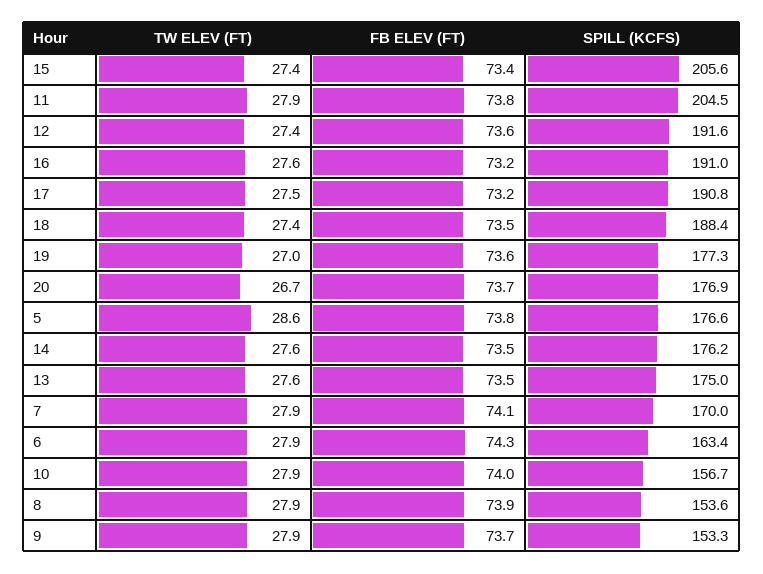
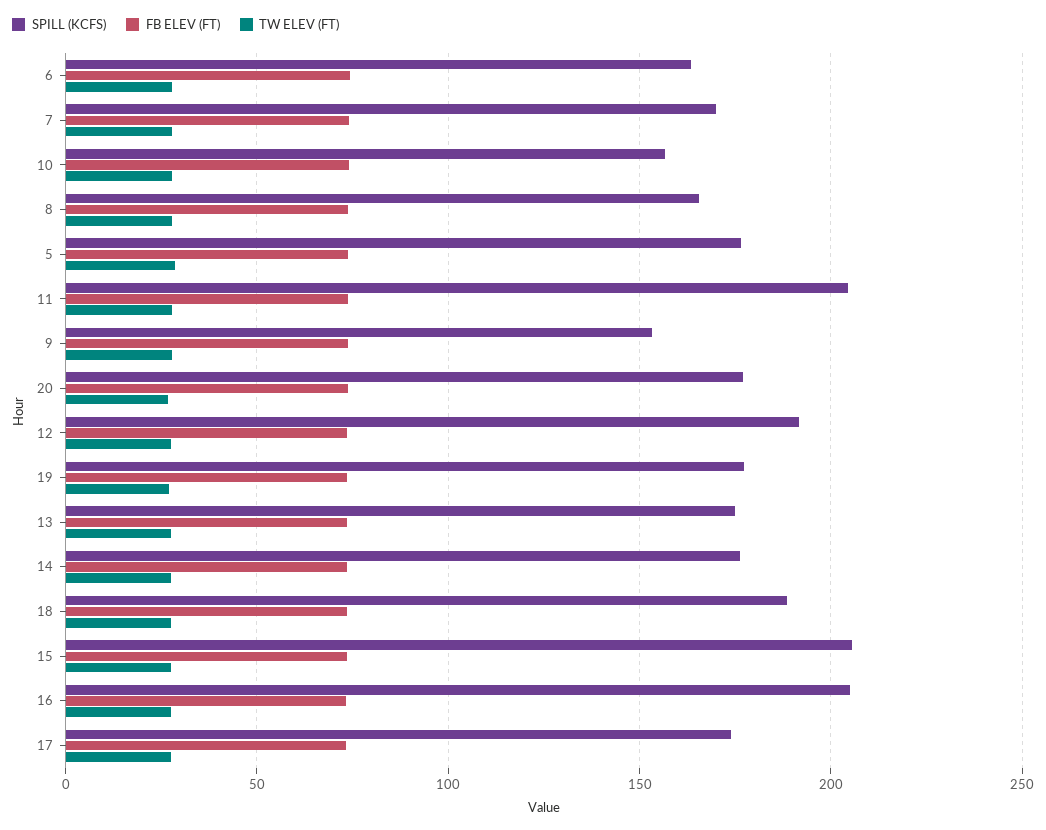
SPILL (KCFS), 16: 191 -> 205
SPILL (KCFS), 17: 190.8 -> 175
SPILL (KCFS), 8: 153.6 -> 165

